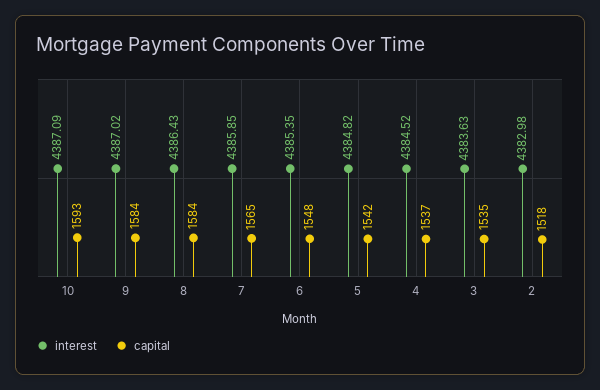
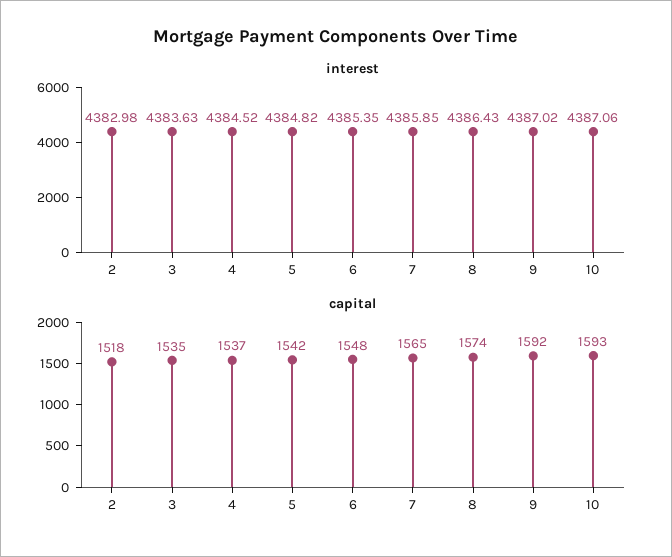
interest, 10: 4387.09 -> 4387.06
capital, 9: 1584 -> 1592
capital, 8: 1584 -> 1574

